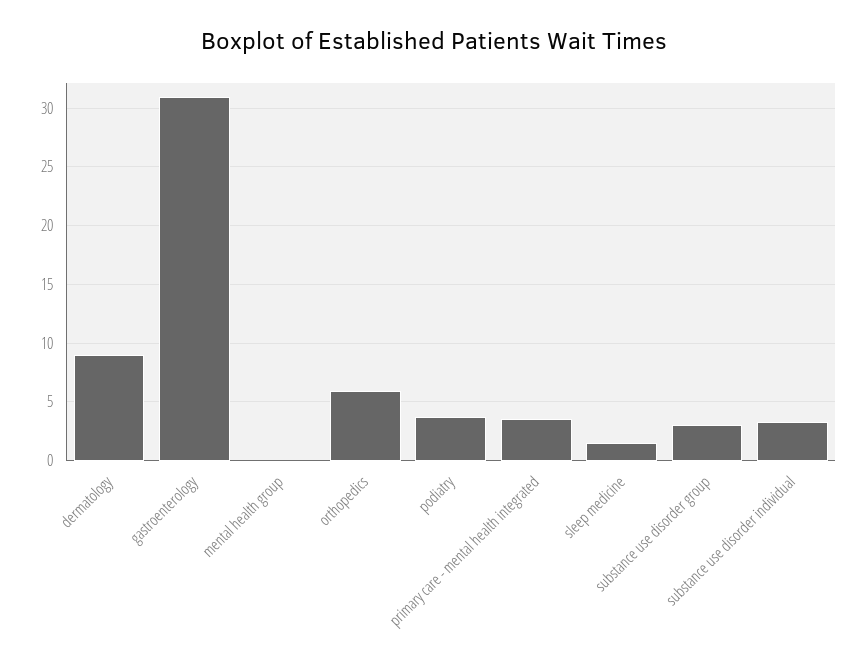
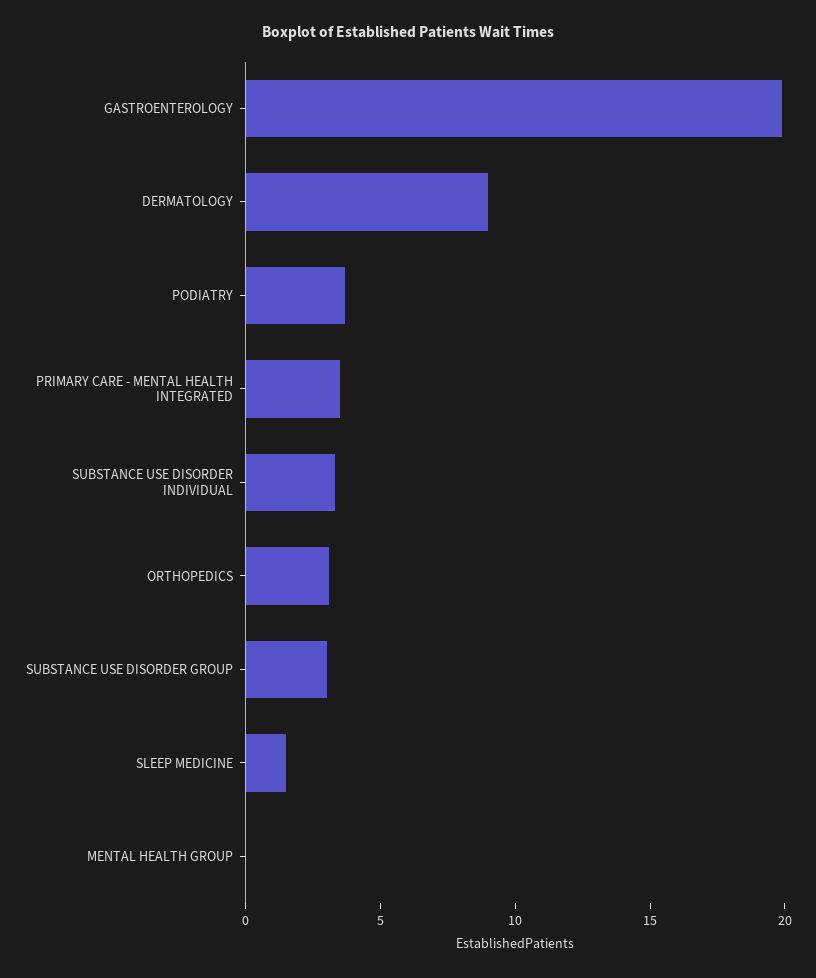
gastroenterology: 31 -> 20
orthopedics: 6 -> 3

